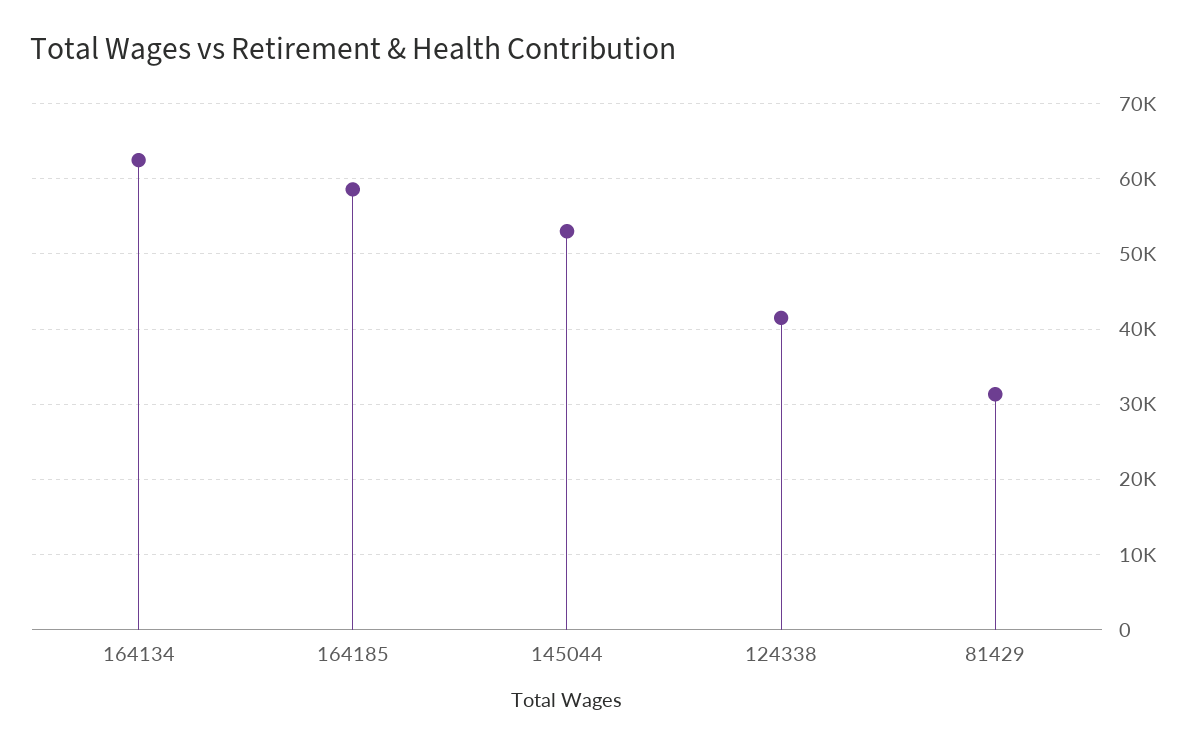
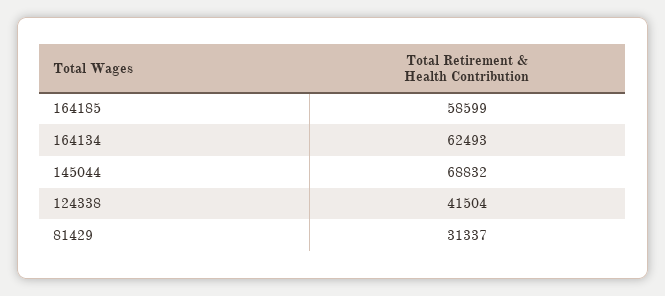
145044: 53000 -> 68832

